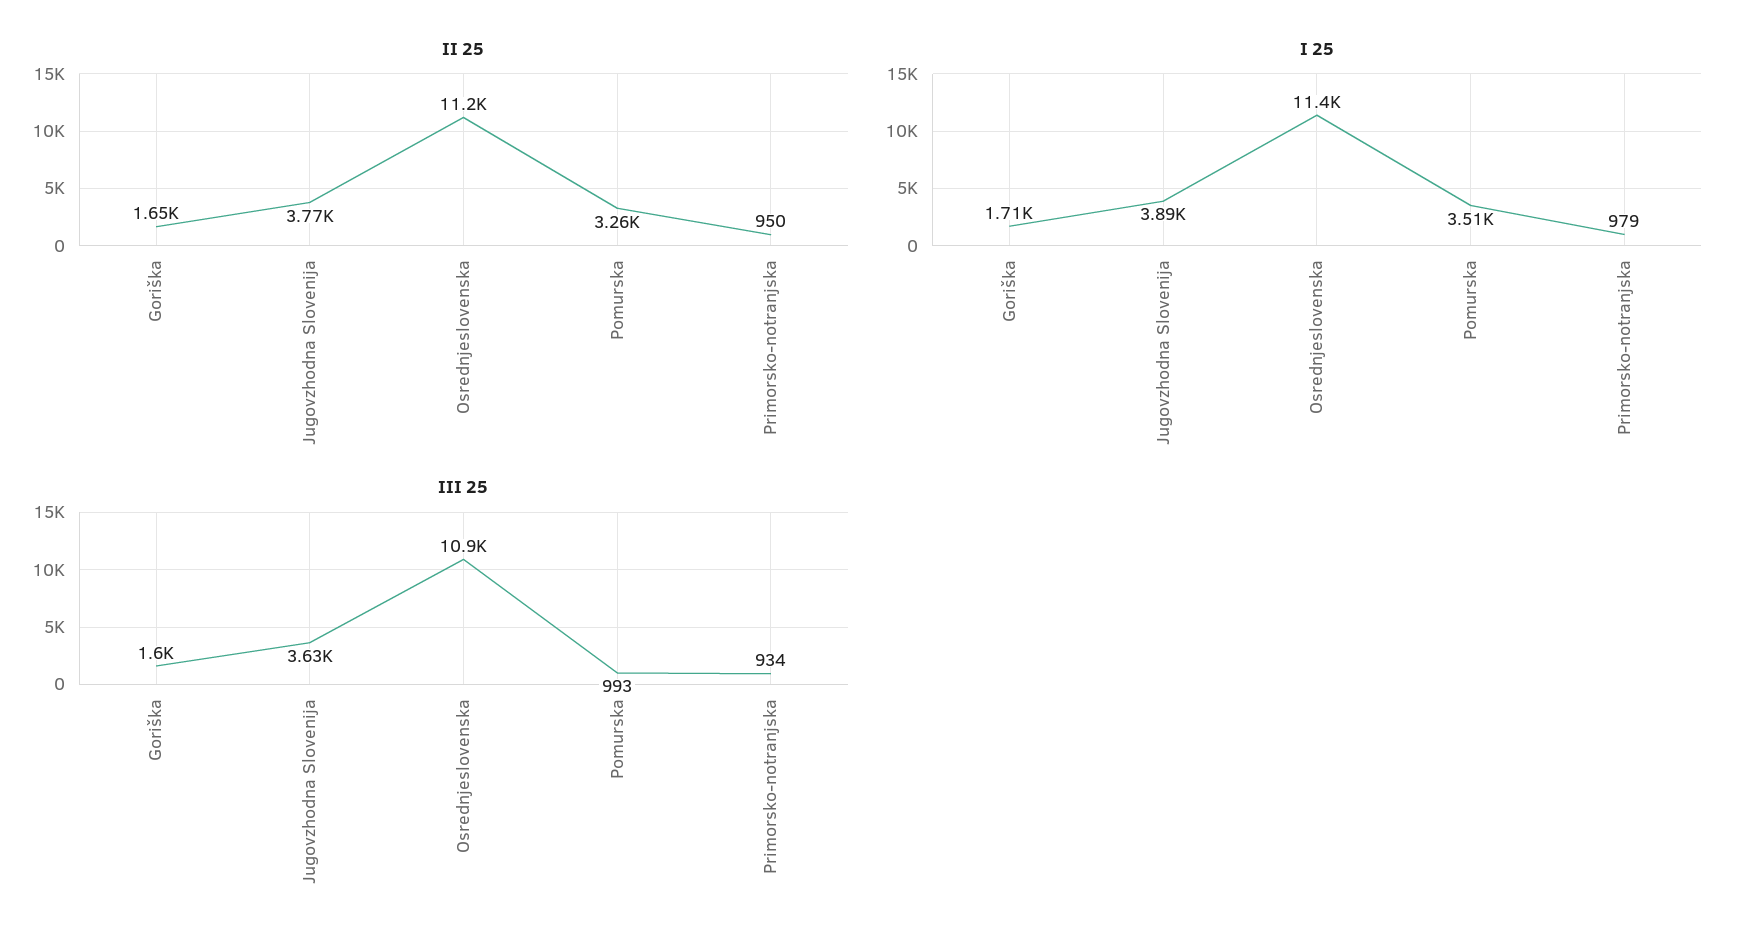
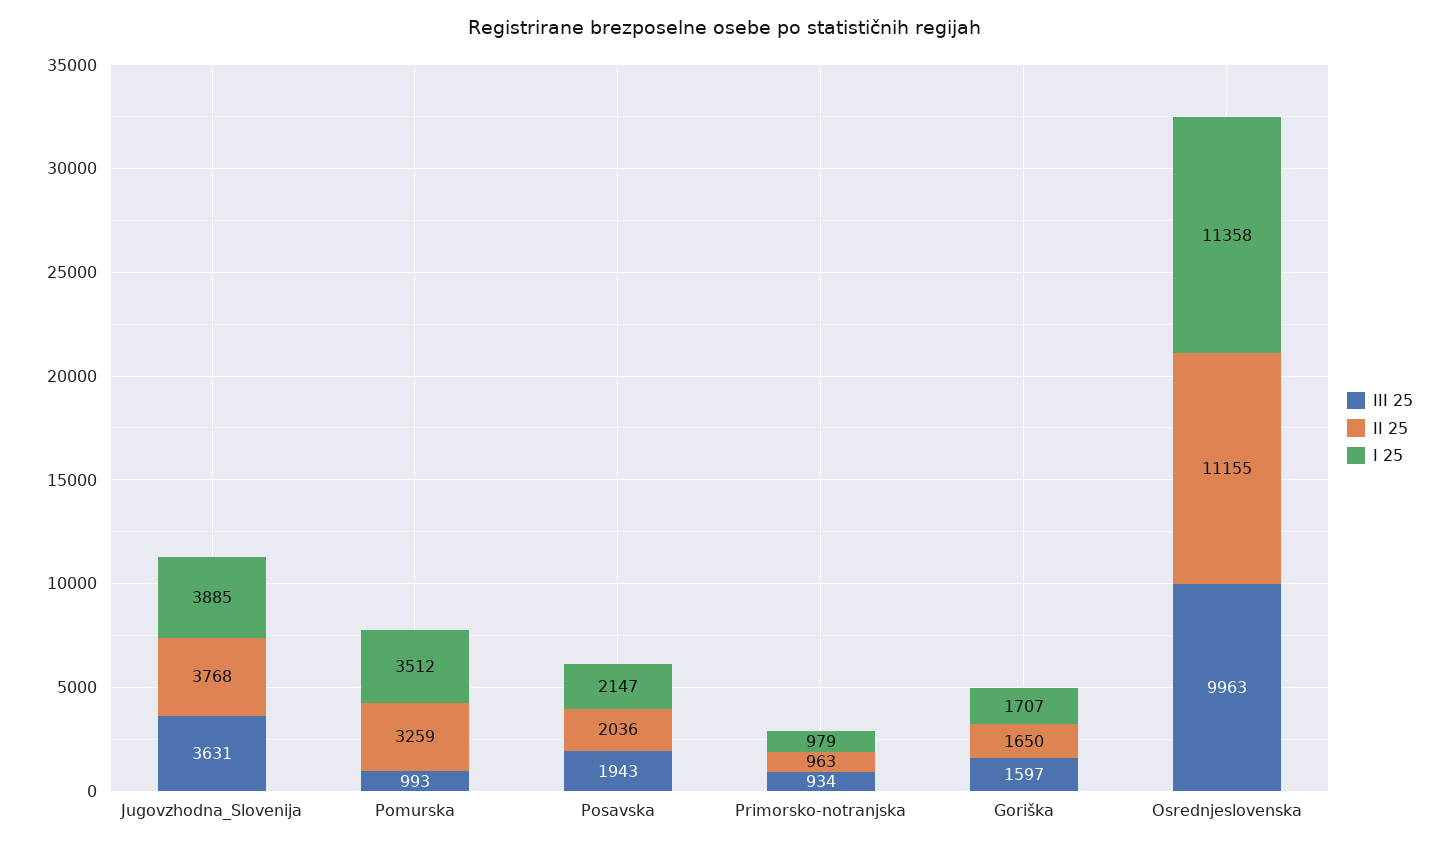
II 25, Primorsko-notranjska: 950 -> 963
III 25, Osrednjeslovenska: 10900 -> 9963
III 25, Posavska: none -> 1943
II 25, Posavska: none -> 2036
I 25, Posavska: none -> 2147

